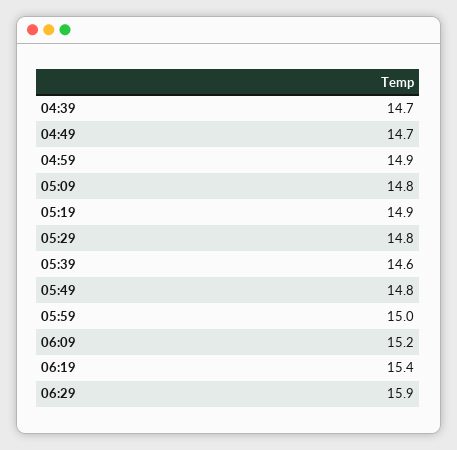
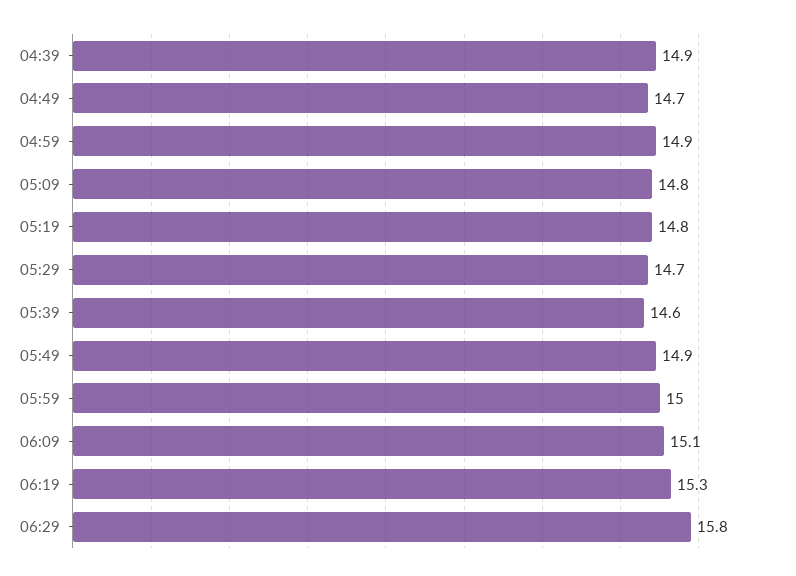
04:39: 14.7 -> 14.9
05:19: 14.9 -> 14.8
05:29: 14.8 -> 14.7
05:49: 14.8 -> 14.9
06:09: 15.2 -> 15.1
06:19: 15.4 -> 15.3
06:29: 15.9 -> 15.8

